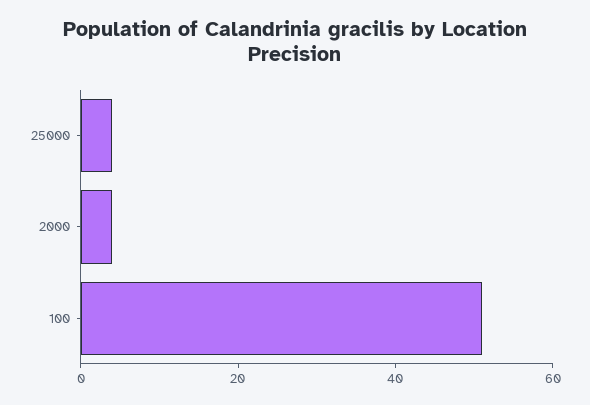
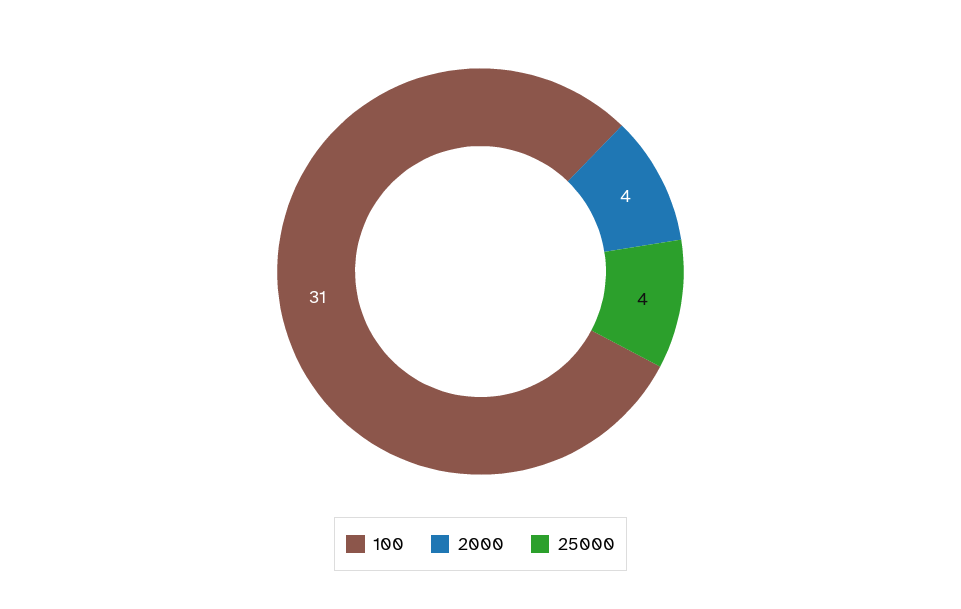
100: 50 -> 31

